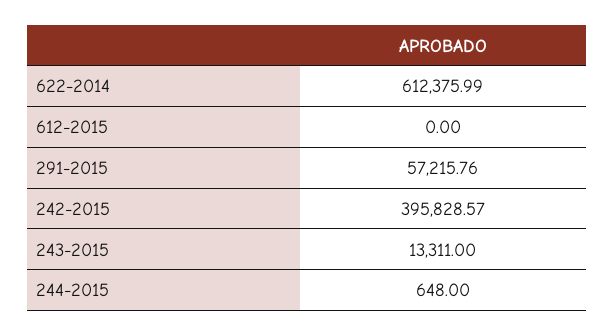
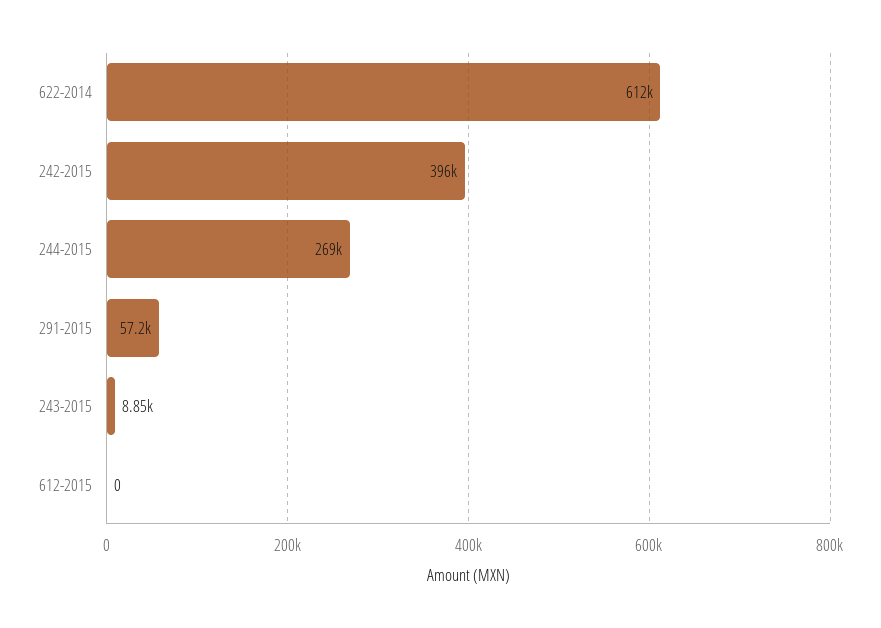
243-2015: 13311 -> 8850
244-2015: 648 -> 269000

